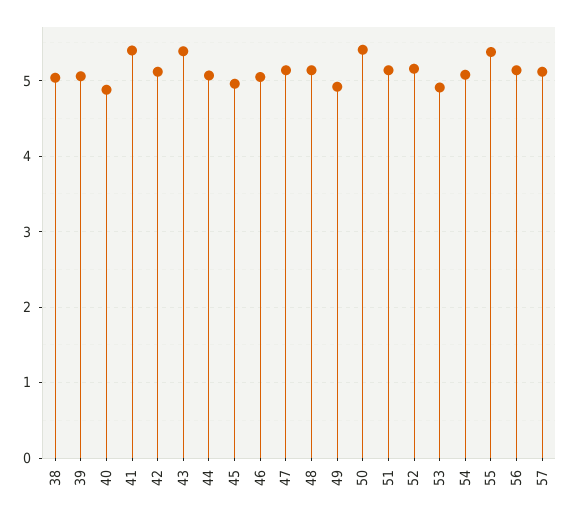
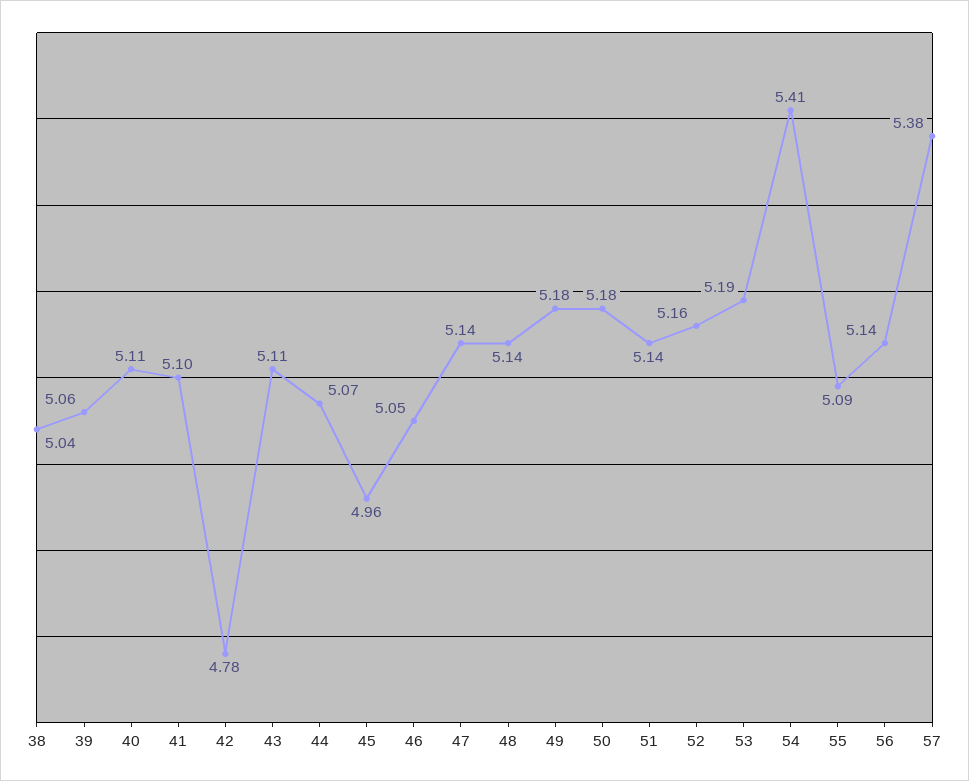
40: 4.9 -> 5.11
41: 5.4 -> 5.1
42: 5.1 -> 4.78
43: 5.4 -> 5.11
49: 4.9 -> 5.18
50: 5.4 -> 5.18
53: 4.9 -> 5.19
54: 5.1 -> 5.41
55: 5.4 -> 5.09
57: 5.1 -> 5.38

